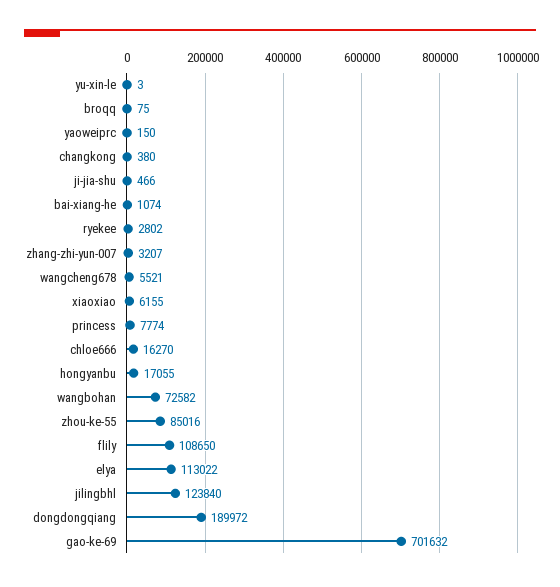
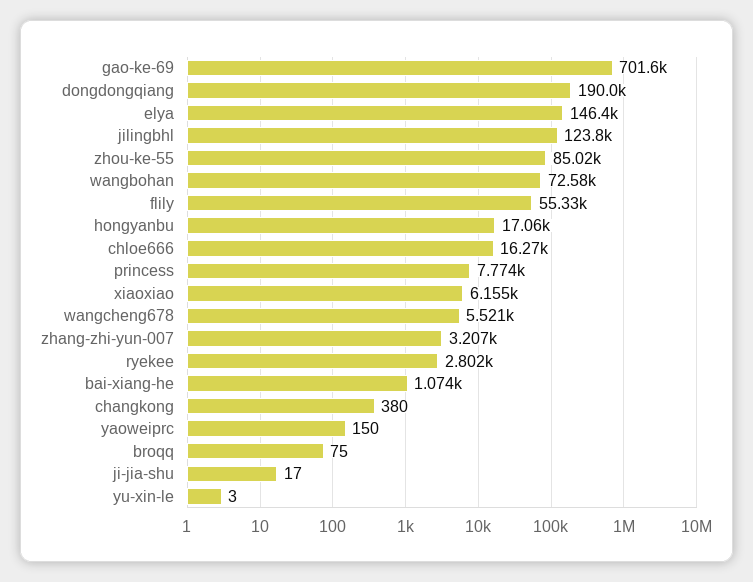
ji-jia-shu: 466 -> 17
flily: 108650 -> 55330
elya: 113022 -> 146400

